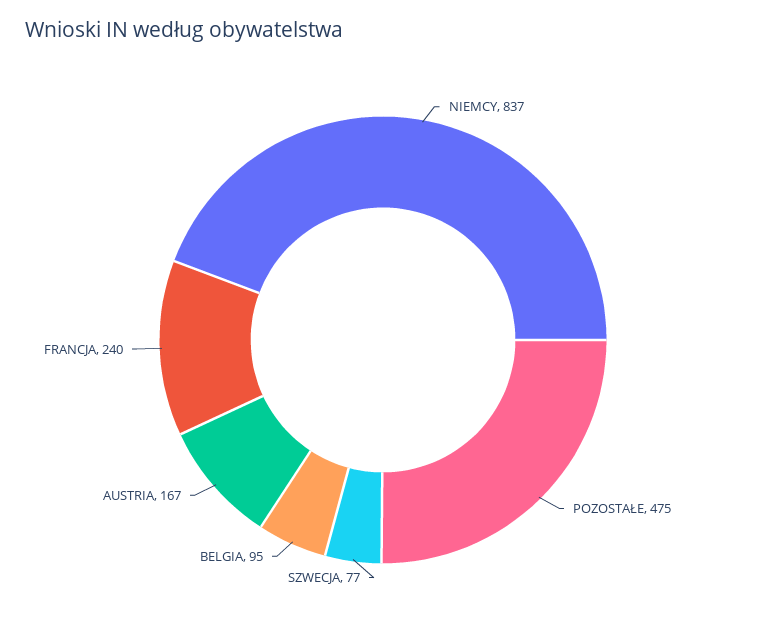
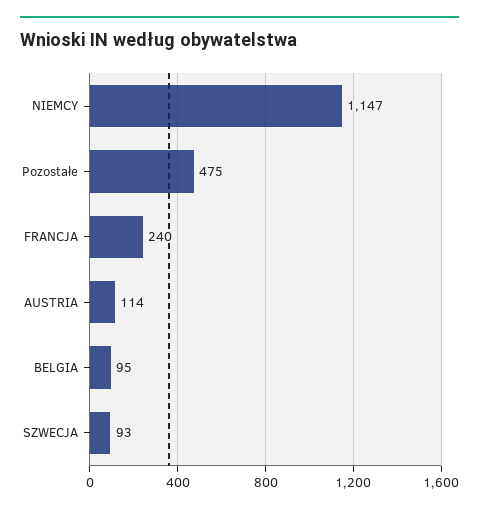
NIEMCY: 837 -> 1147
SZWECJA: 77 -> 93
AUSTRIA: 167 -> 114

